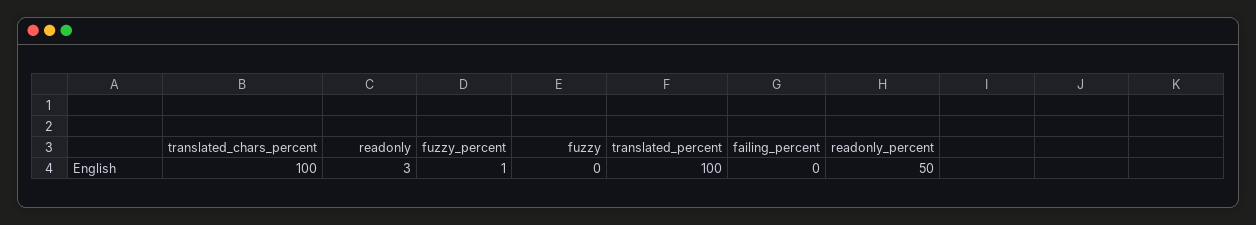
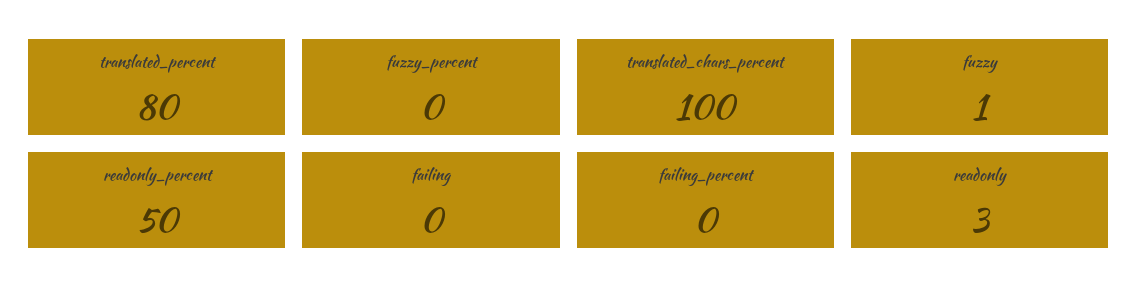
fuzzy_percent: 1 -> 0
fuzzy: 0 -> 1
translated_percent: 100 -> 80
failing: none -> 0

